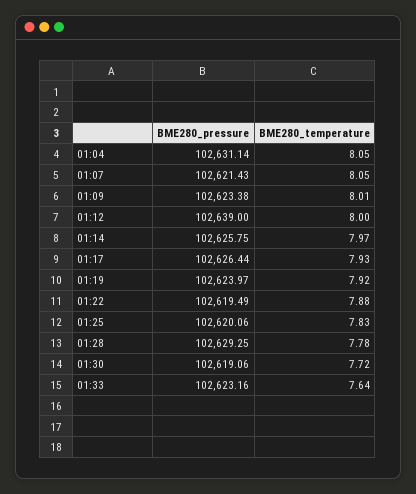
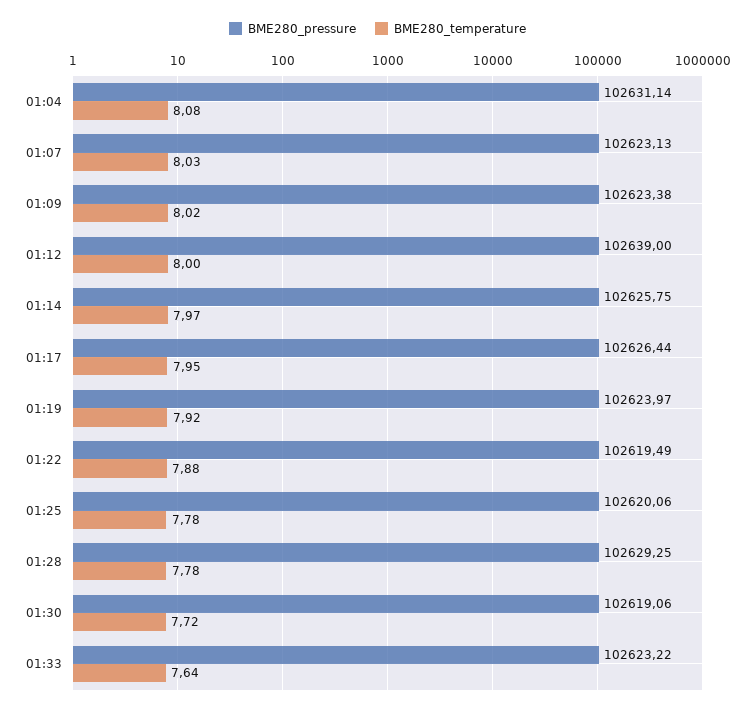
BME280_temperature, 01:04: 8.05 -> 8.08
BME280_pressure, 01:07: 102621.43 -> 102623.13
BME280_temperature, 01:07: 8.05 -> 8.03
BME280_temperature, 01:09: 8.01 -> 8.02
BME280_temperature, 01:17: 7.93 -> 7.95
BME280_temperature, 01:25: 7.83 -> 7.78
BME280_pressure, 01:33: 102623.16 -> 102623.22

